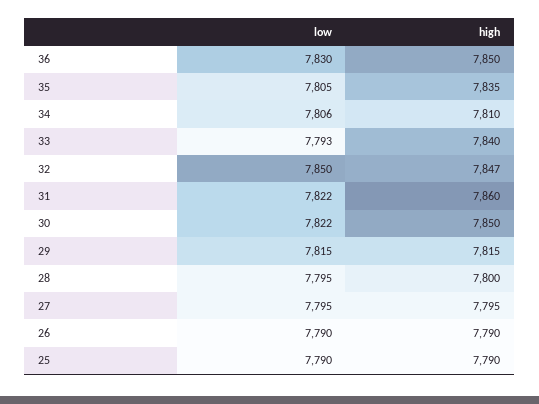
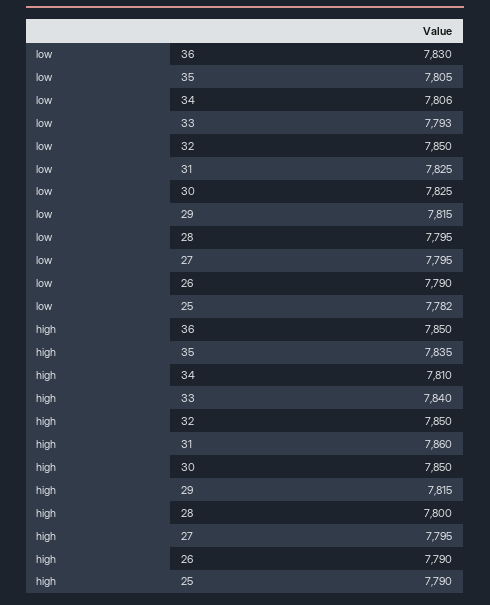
high, 32: 7847 -> 7850
low, 31: 7822 -> 7825
low, 30: 7822 -> 7825
low, 25: 7790 -> 7782

